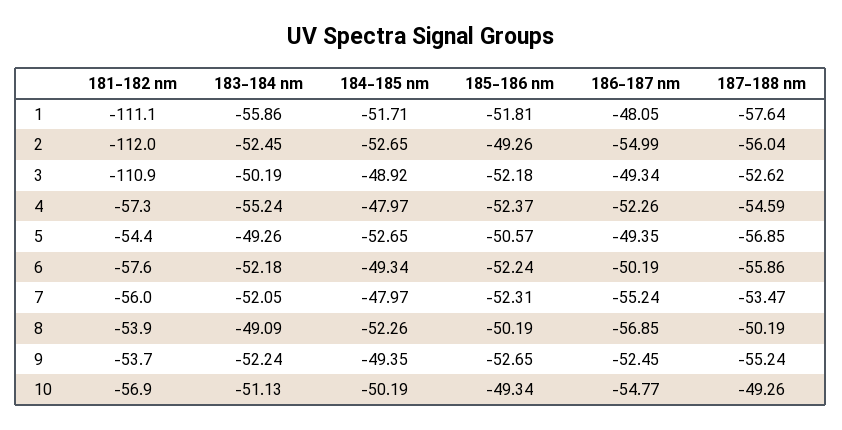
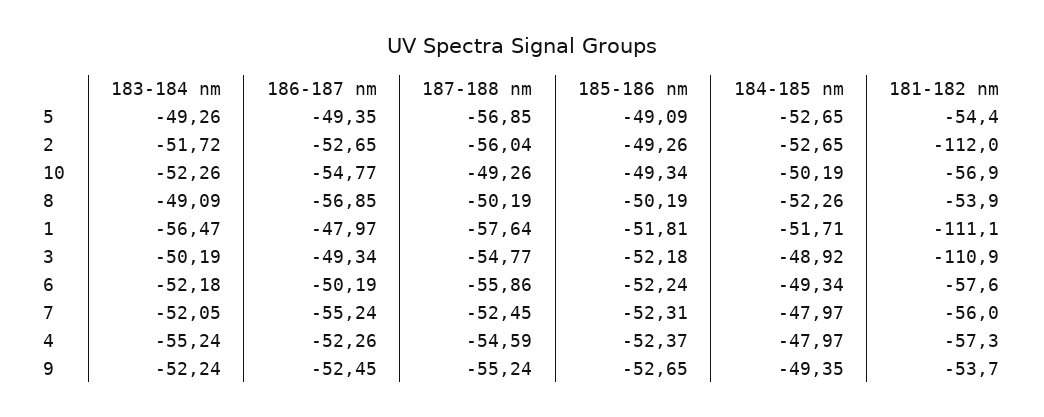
183-184 nm, 1: -55.86 -> -56.47
186-187 nm, 1: -48.05 -> -47.97
183-184 nm, 2: -52.45 -> -51.72
186-187 nm, 2: -54.99 -> -52.65
187-188 nm, 3: -52.62 -> -54.77
185-186 nm, 5: -50.57 -> -49.09
187-188 nm, 7: -53.47 -> -52.45
183-184 nm, 10: -51.13 -> -52.26

